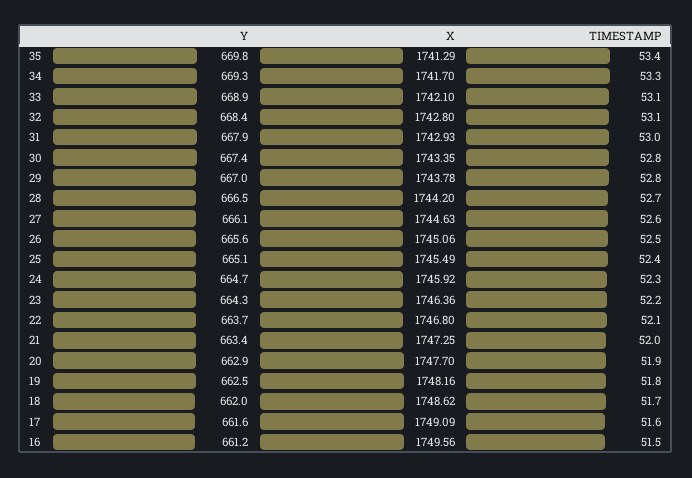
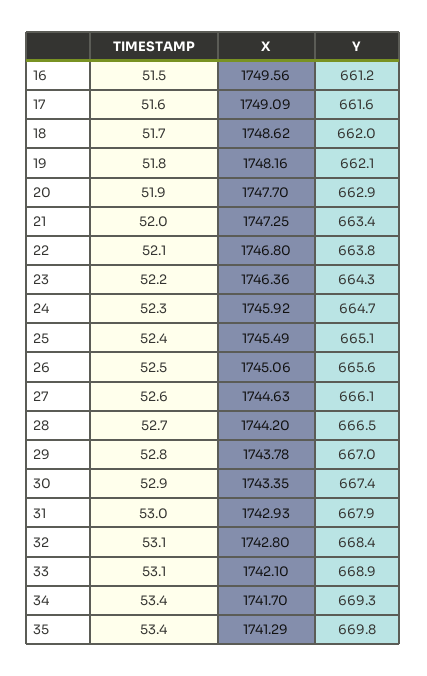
TIMESTAMP, 34: 53.3 -> 53.4
TIMESTAMP, 30: 52.8 -> 52.9
Y, 22: 663.7 -> 663.8
Y, 19: 662.5 -> 662.1

